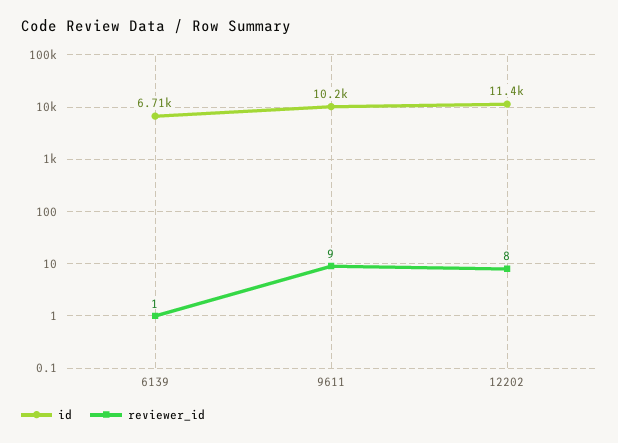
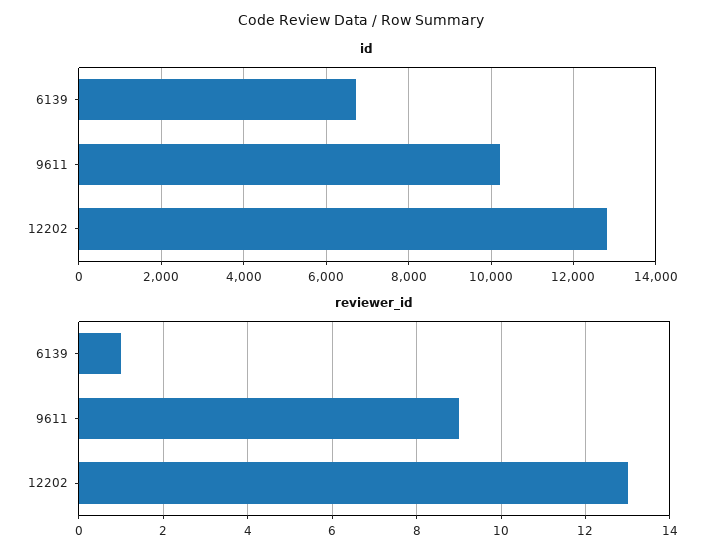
id, 12202: 11400 -> 12800
reviewer_id, 12202: 8 -> 13

